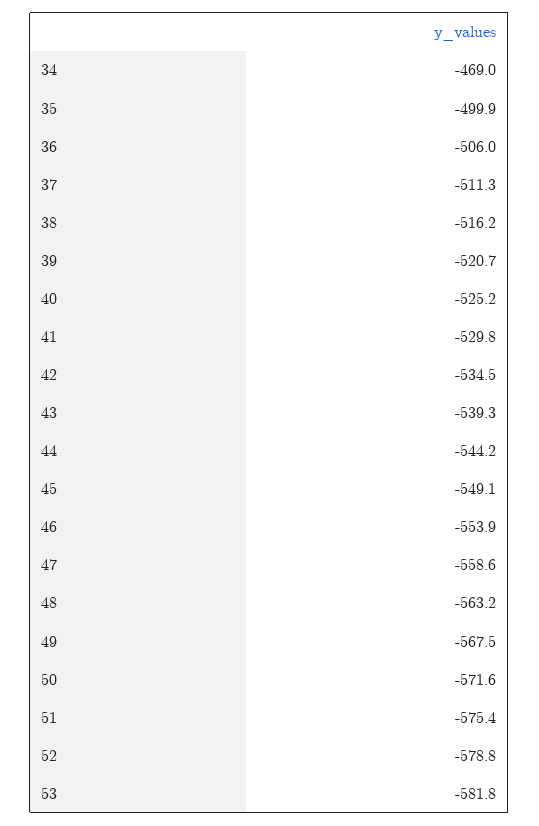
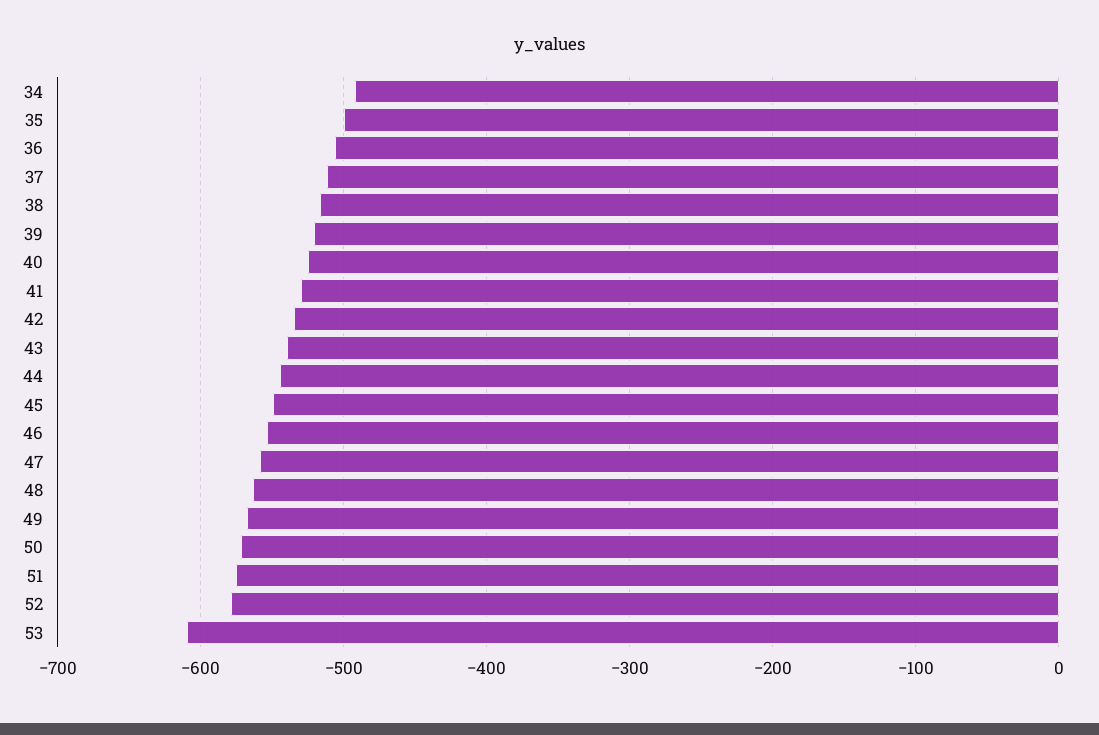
34: -469 -> -490
53: -581.8 -> -610

